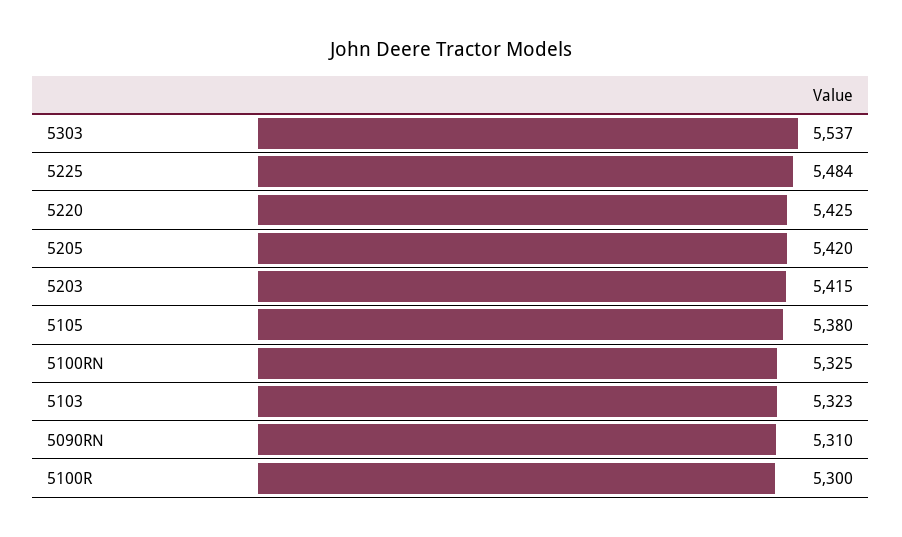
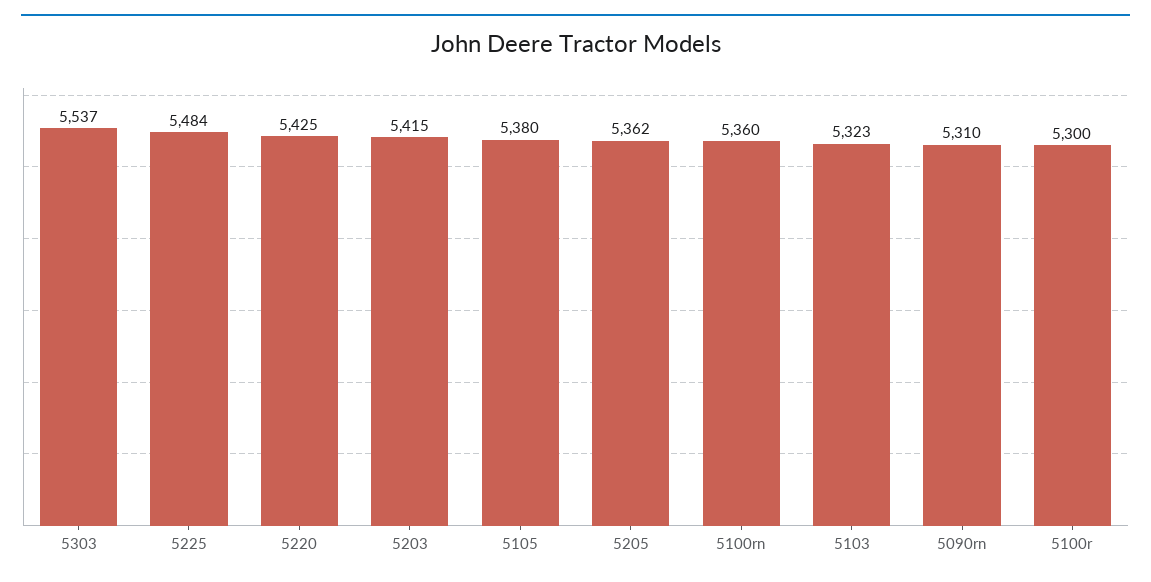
5205: 5420 -> 5362
5100RN: 5325 -> 5360

